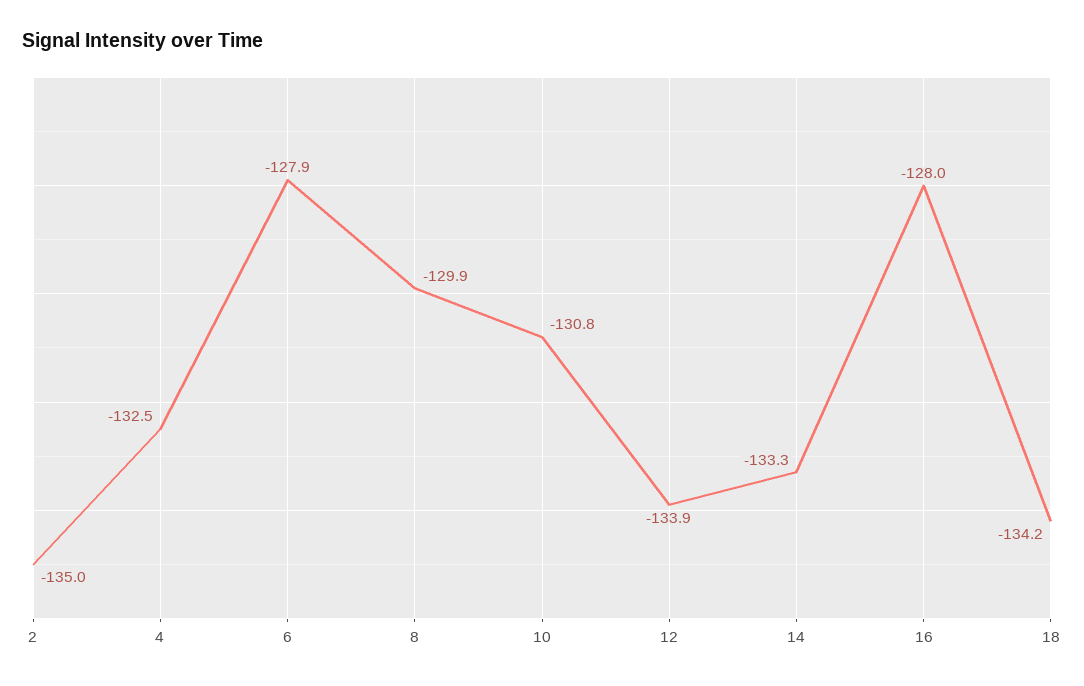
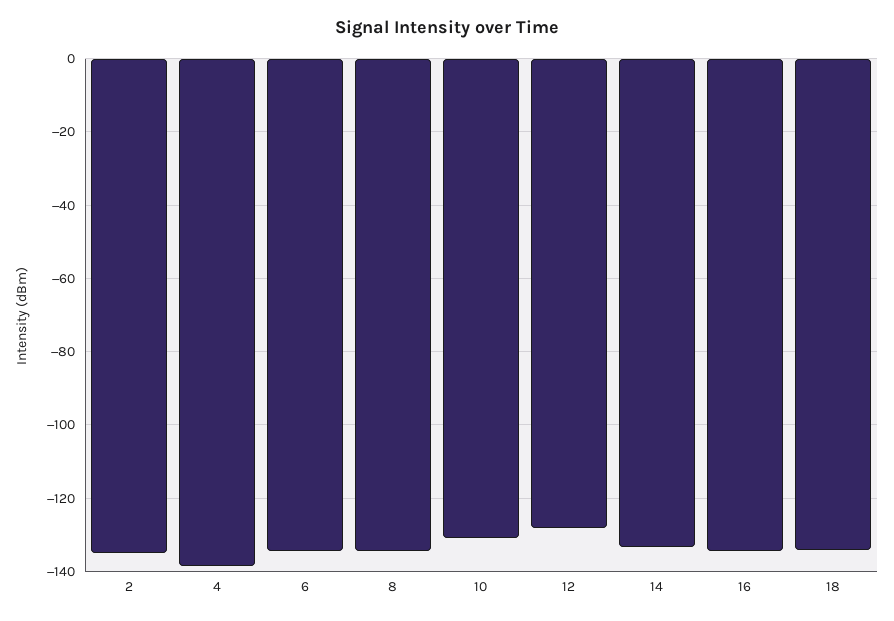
4: -132.5 -> -138
6: -127.9 -> -134
8: -129.9 -> -134
12: -133.9 -> -128
16: -128 -> -134

